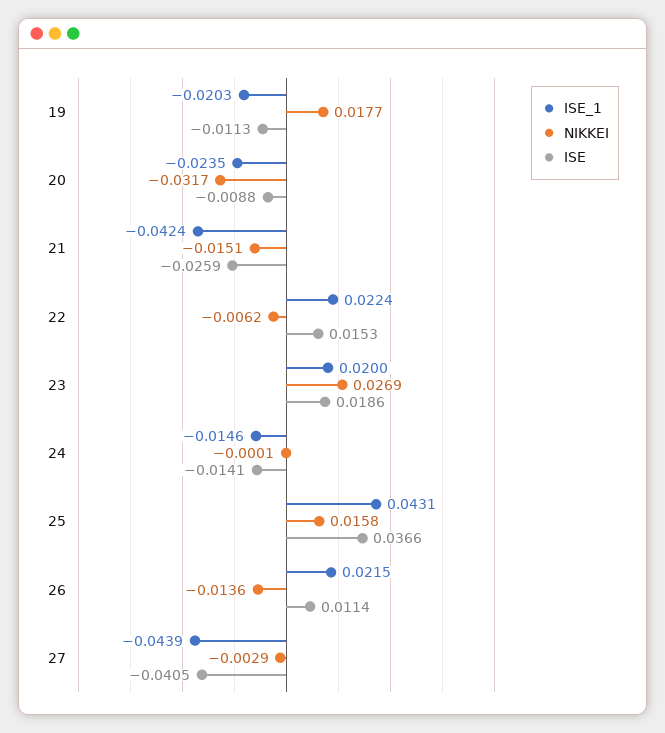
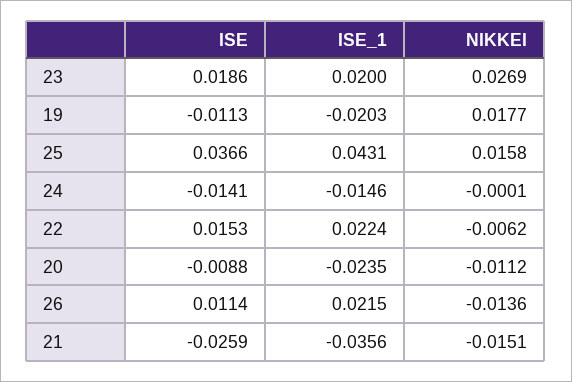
NIKKEI, 20: -0.0317 -> -0.0112
ISE_1, 21: -0.0424 -> -0.0356
ISE_1, 27: -0.0439 -> none
NIKKEI, 27: -0.0029 -> none
ISE, 27: -0.0405 -> none

